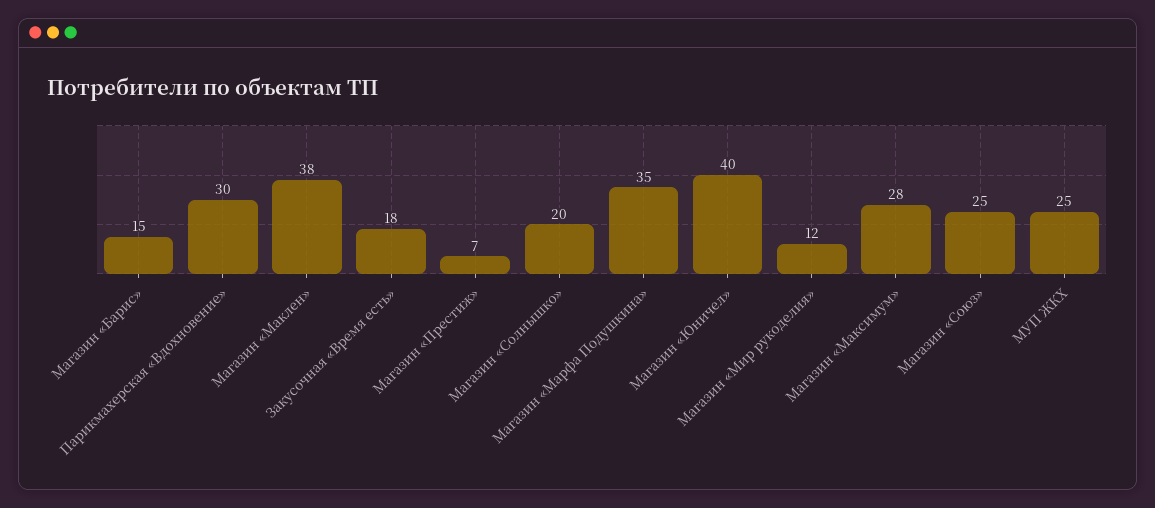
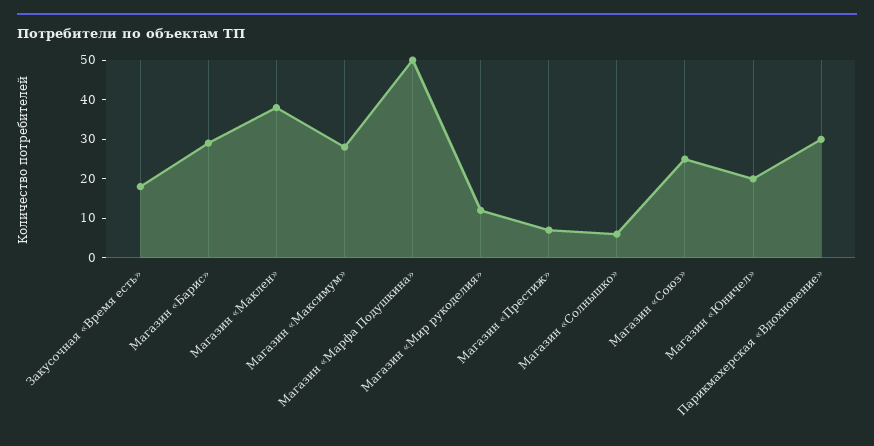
Магазин «Барис»: 15 -> 30
Магазин «Солнышко»: 20 -> 5
Магазин «Марфа Подушкина»: 35 -> 50
Магазин «Юничел»: 40 -> 20
МУП ЖКХ: 25 -> none

